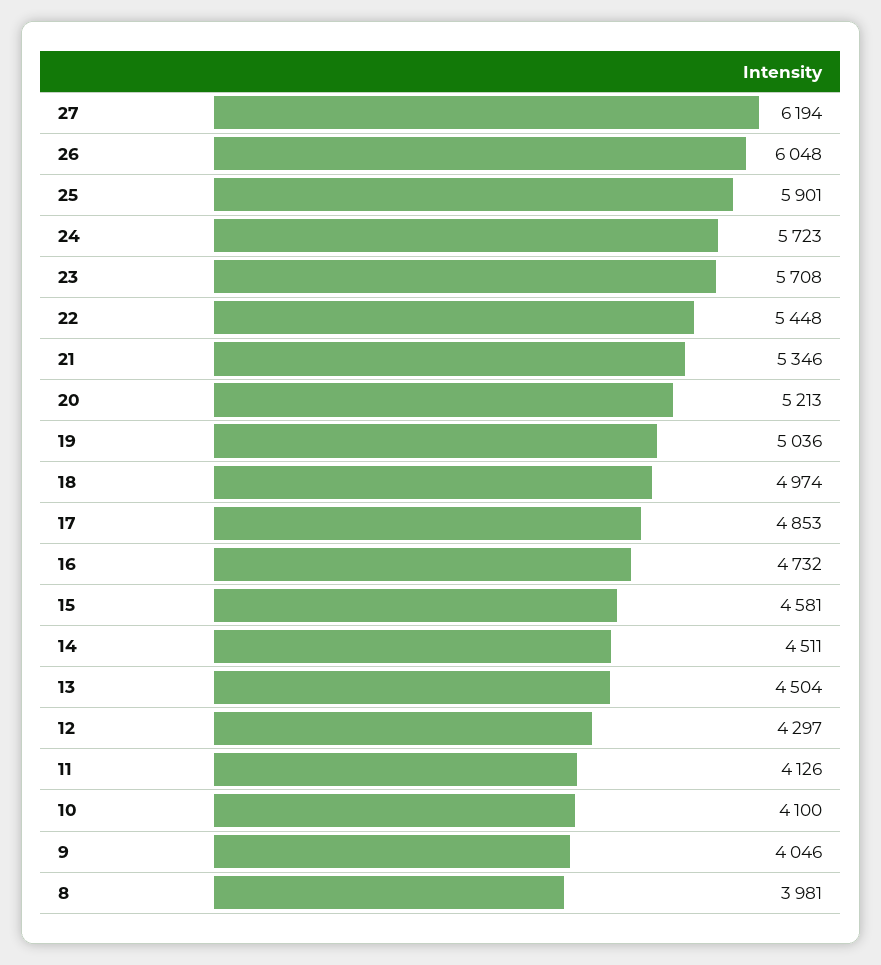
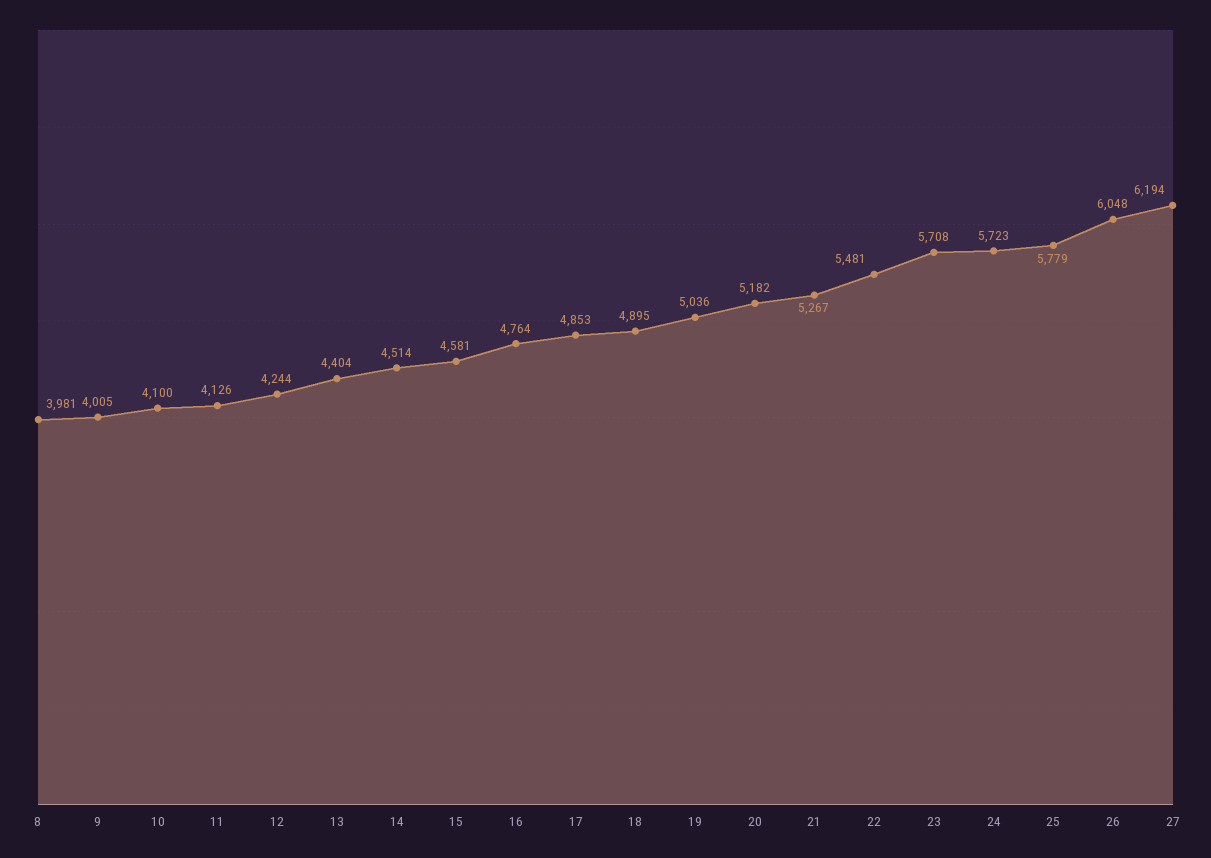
25: 5901 -> 5779
22: 5448 -> 5481
21: 5346 -> 5267
20: 5213 -> 5182
18: 4974 -> 4895
16: 4732 -> 4764
14: 4511 -> 4514
13: 4504 -> 4404
12: 4297 -> 4244
9: 4046 -> 4005

